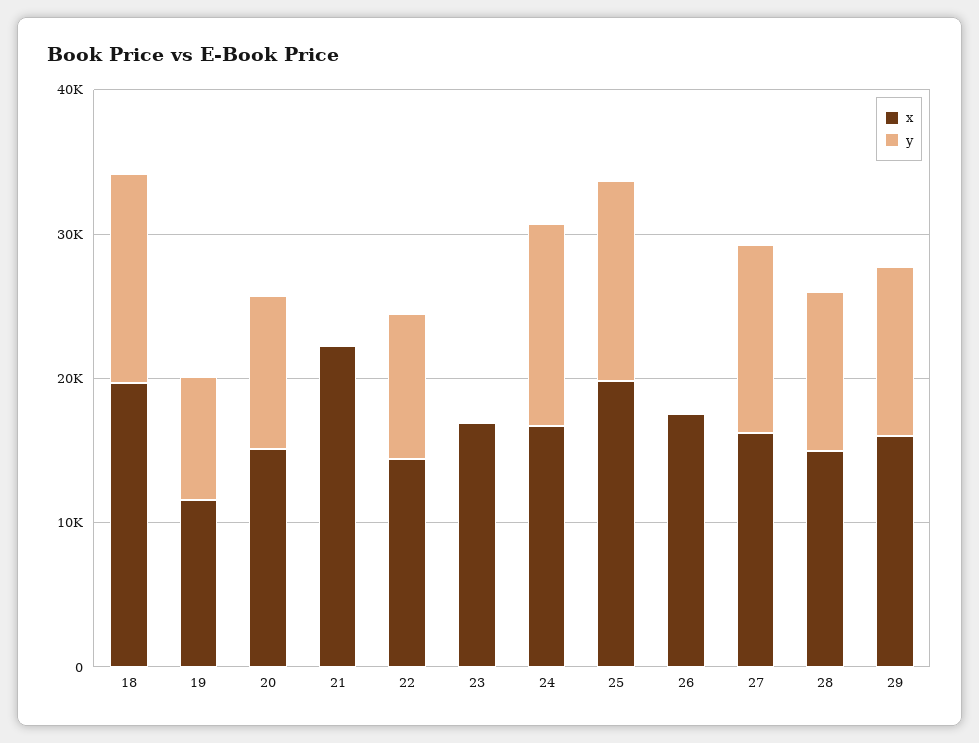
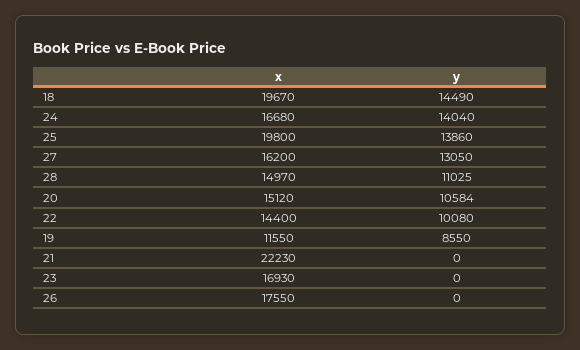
x, 29: 16000 -> none
y, 29: 12000 -> none

